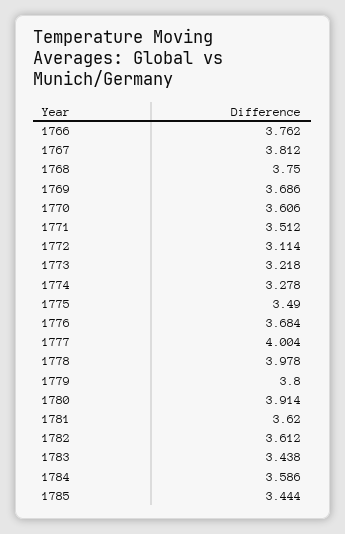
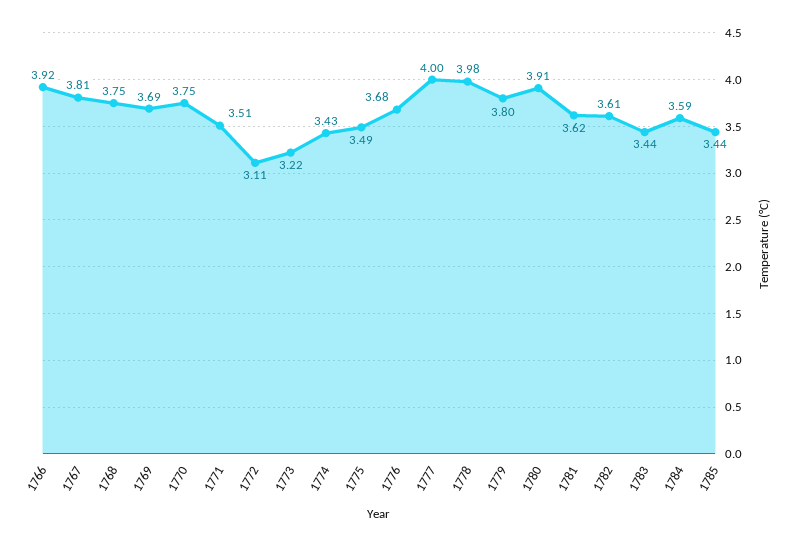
1766: 3.762 -> 3.92
1770: 3.606 -> 3.75
1774: 3.278 -> 3.43

